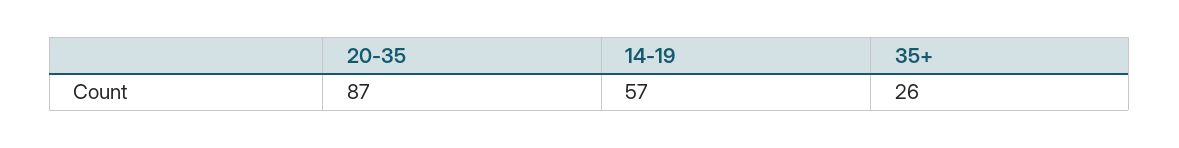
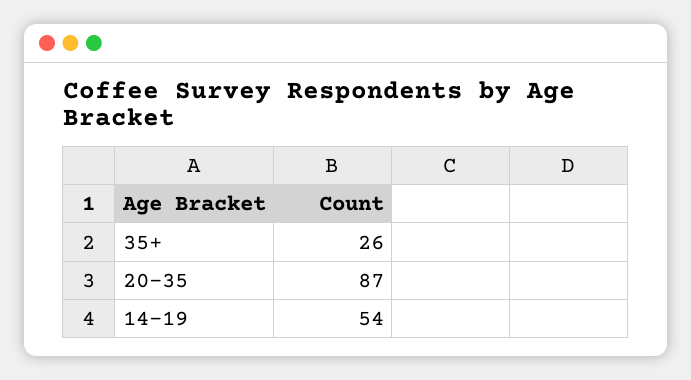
14-19: 57 -> 54

